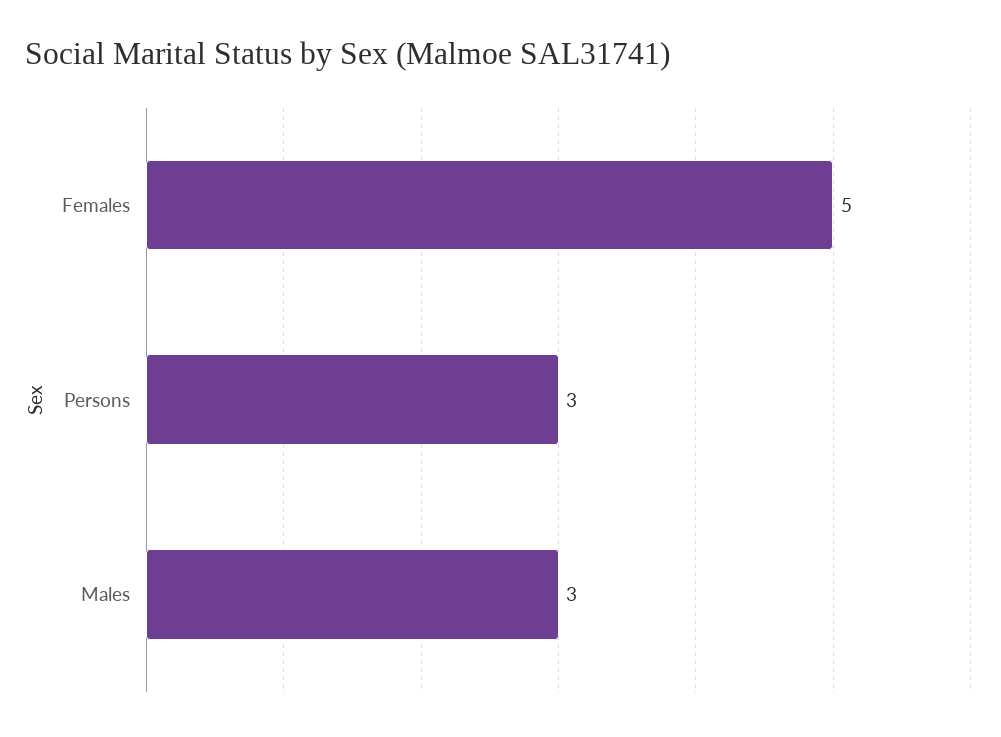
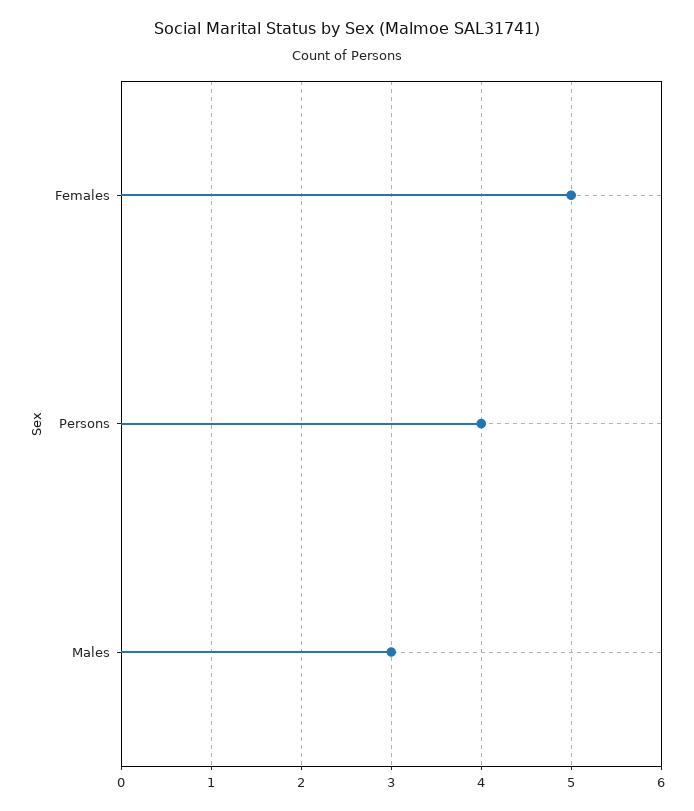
Persons: 3 -> 4

